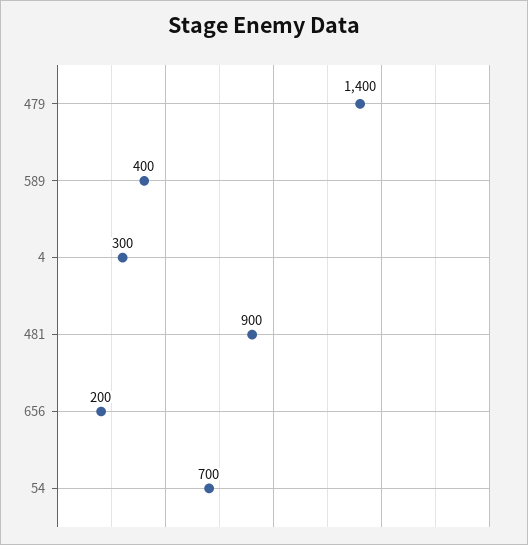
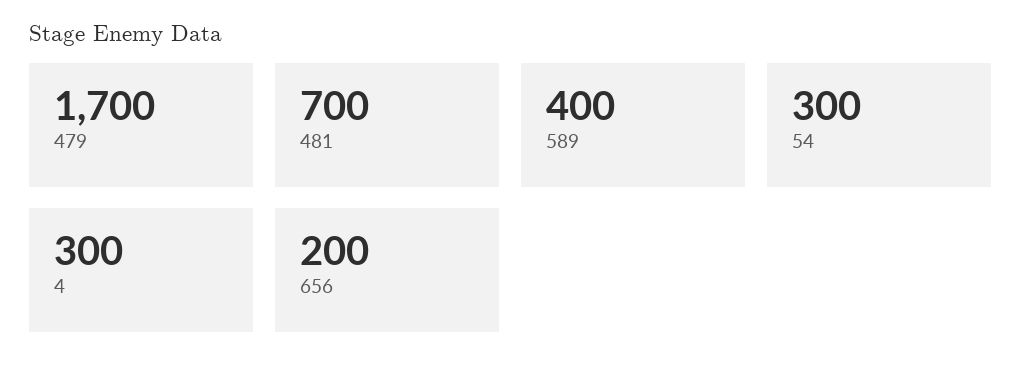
479: 1400 -> 1700
481: 900 -> 700
54: 700 -> 300

